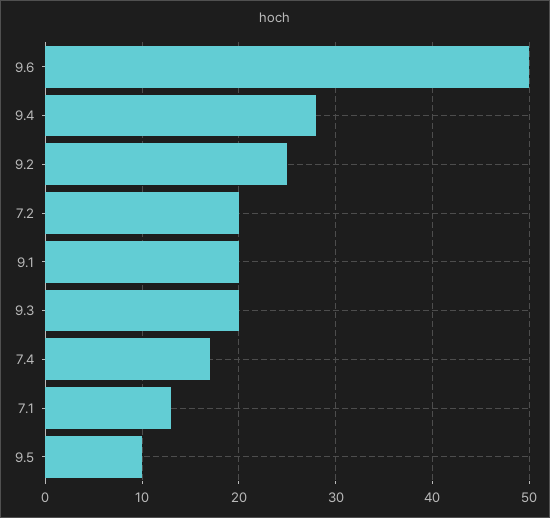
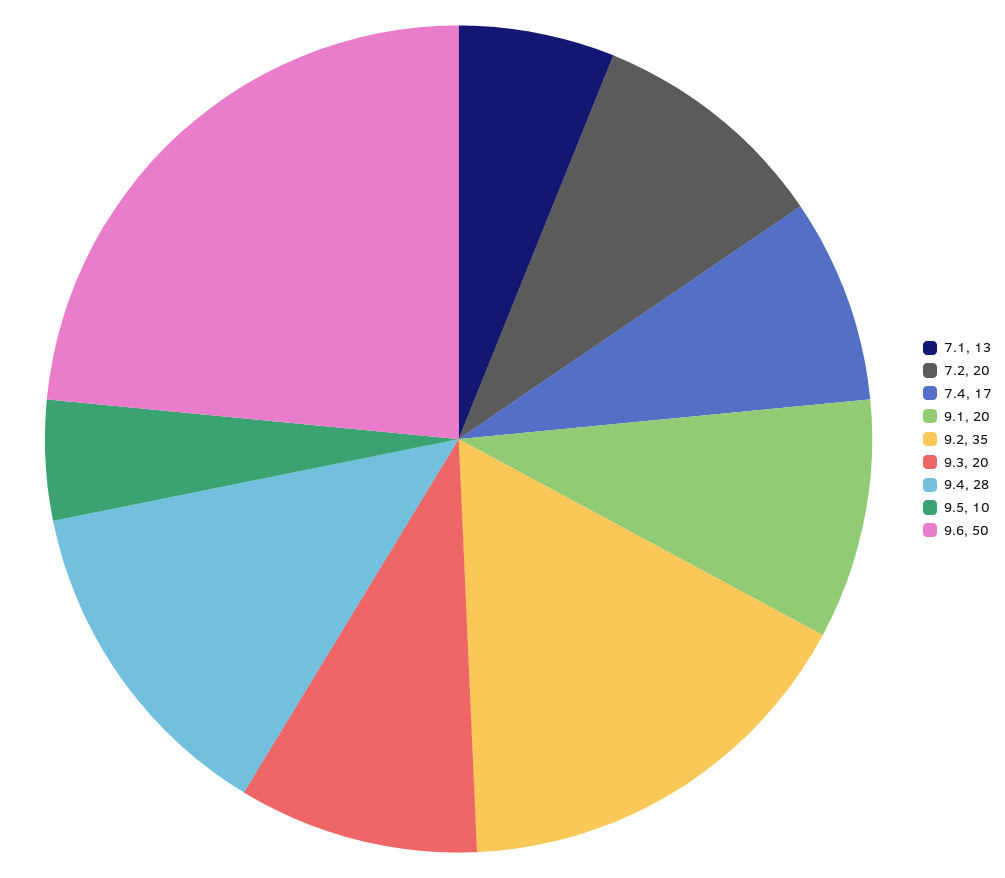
9.2: 25 -> 35

